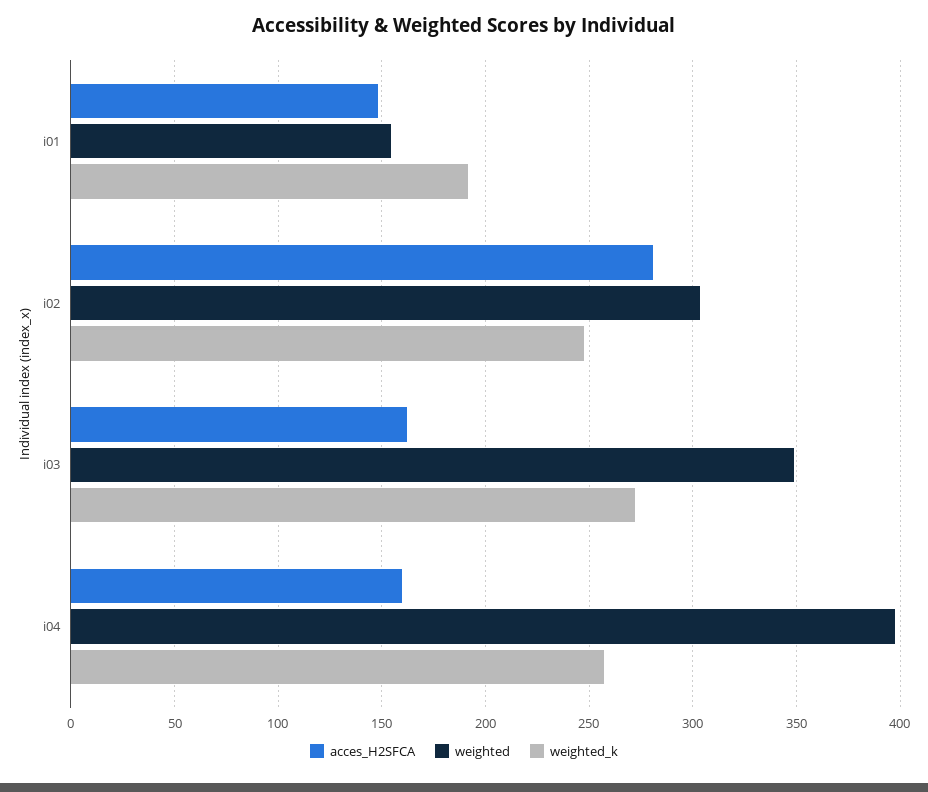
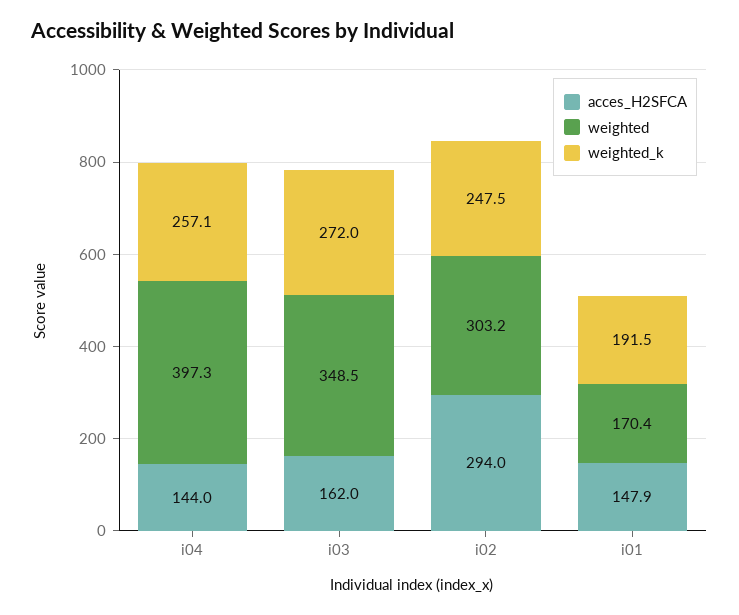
weighted, i01: 155 -> 170.4
acces_H2SFCA, i02: 280 -> 294
acces_H2SFCA, i04: 160 -> 144

